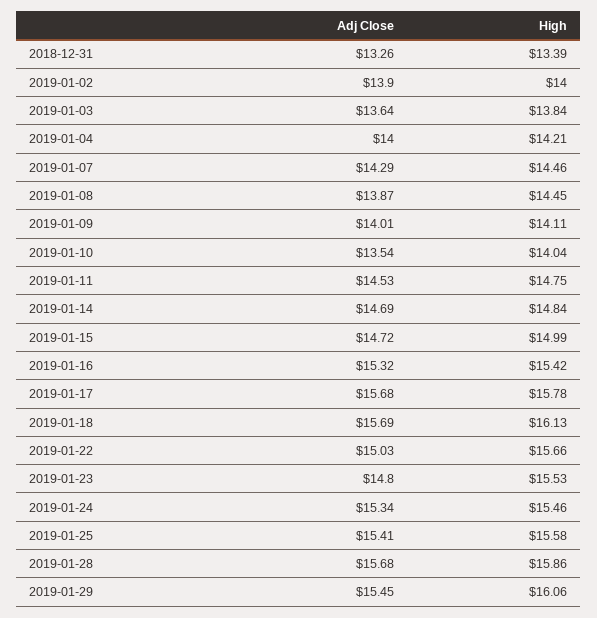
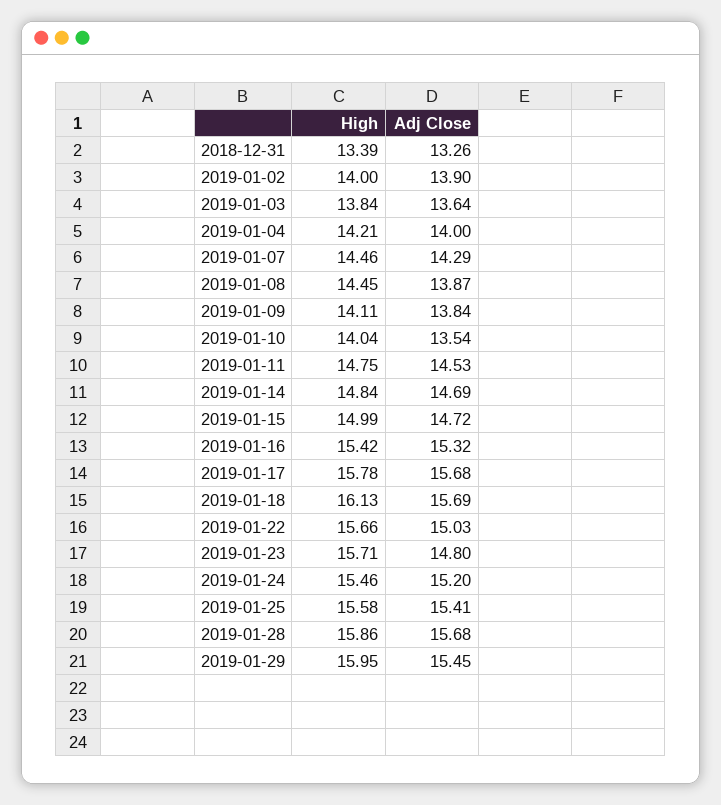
Adj Close, 2019-01-09: 14.01 -> 13.84
High, 2019-01-23: 15.53 -> 15.71
Adj Close, 2019-01-24: 15.34 -> 15.2
High, 2019-01-29: 16.06 -> 15.95

